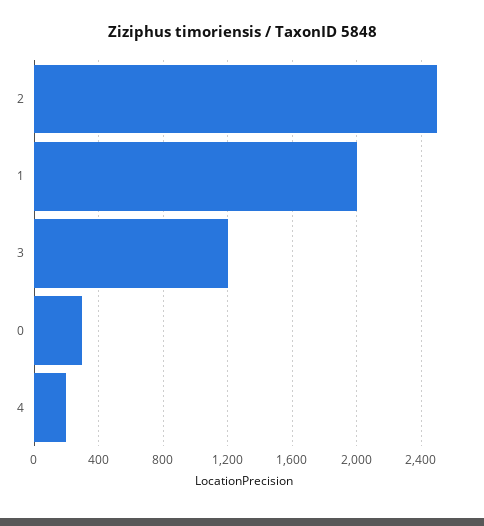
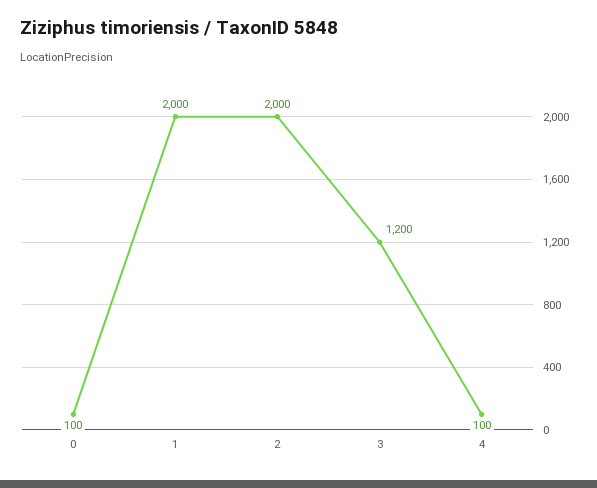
2: 2500 -> 2000
0: 300 -> 100
4: 200 -> 100

